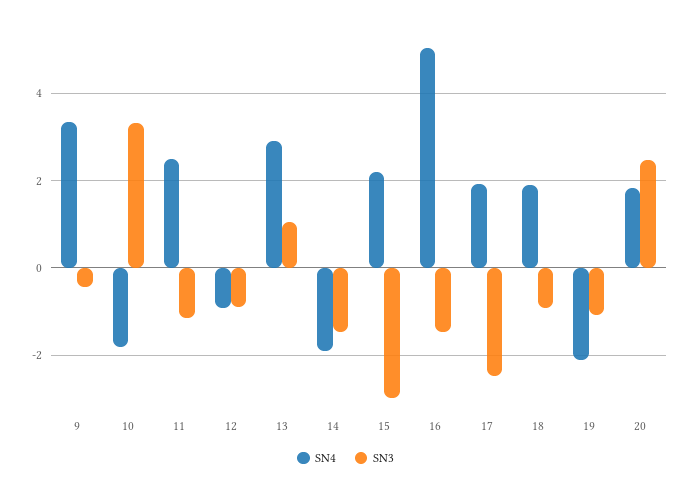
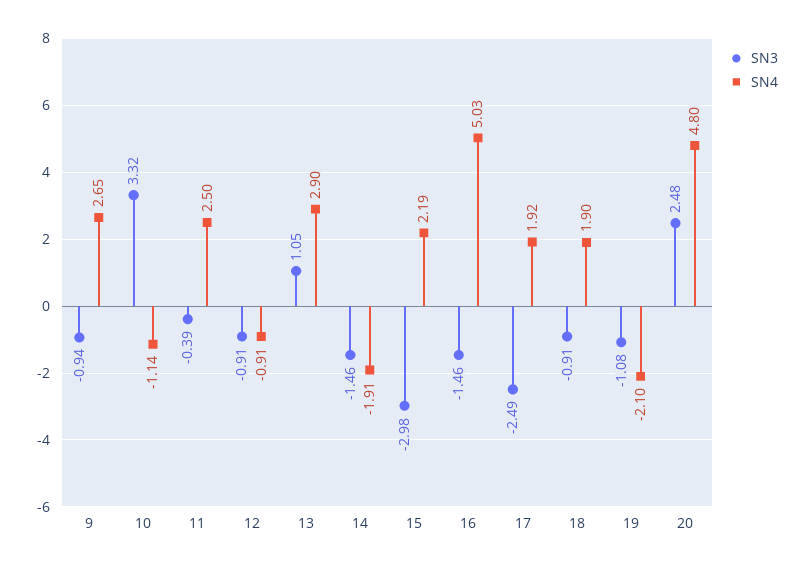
SN4, 9: 3.4 -> 2.65
SN3, 9: -0.4 -> -0.94
SN4, 10: -1.8 -> -1.14
SN3, 11: -1.2 -> -0.39
SN4, 20: 1.8 -> 4.8

